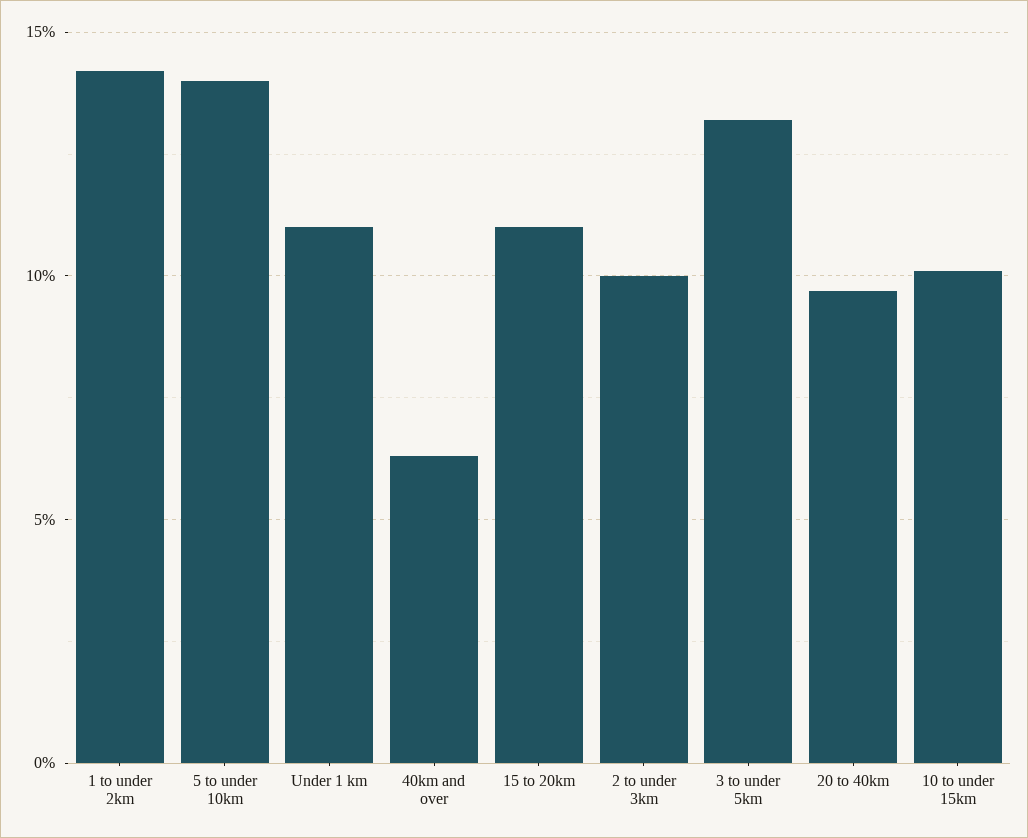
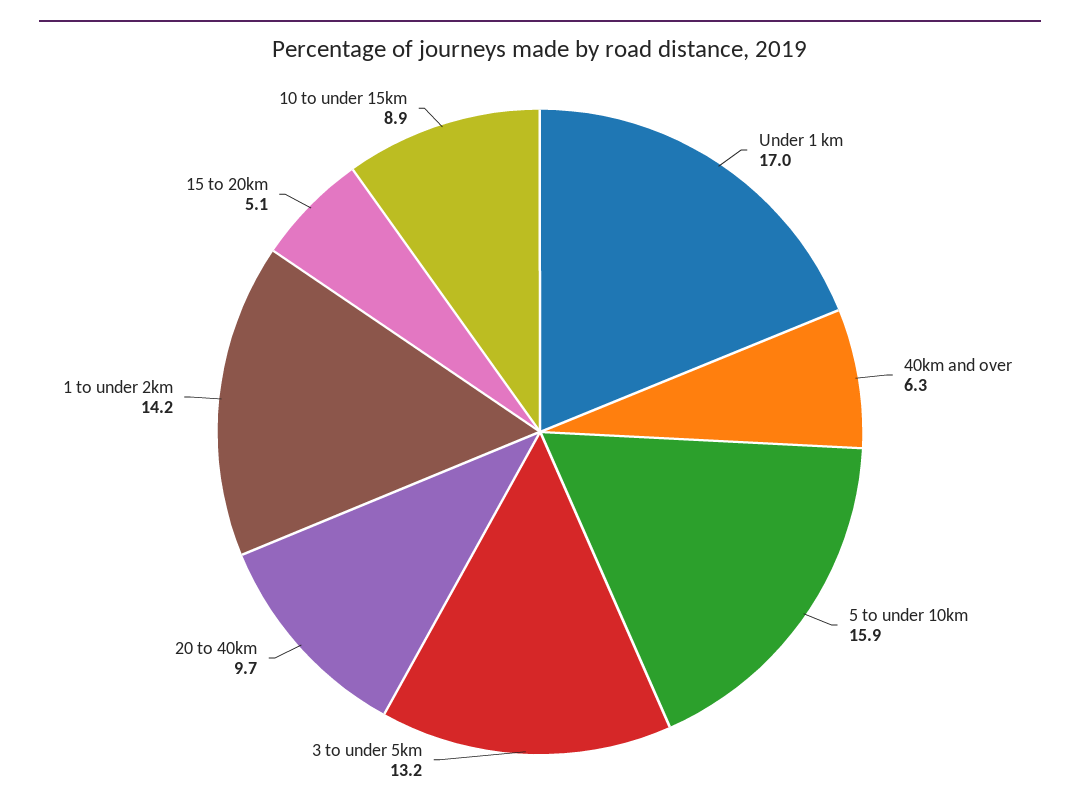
5 to under 10km: 14 -> 15.9
Under 1 km: 11 -> 17
15 to 20km: 11 -> 5.1
2 to under 3km: 10 -> none
10 to under 15km: 10 -> 8.9

